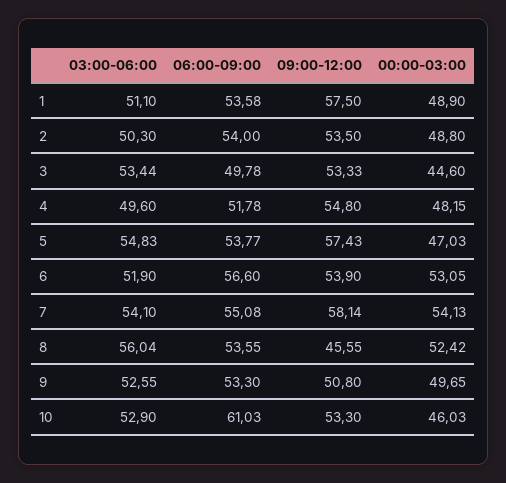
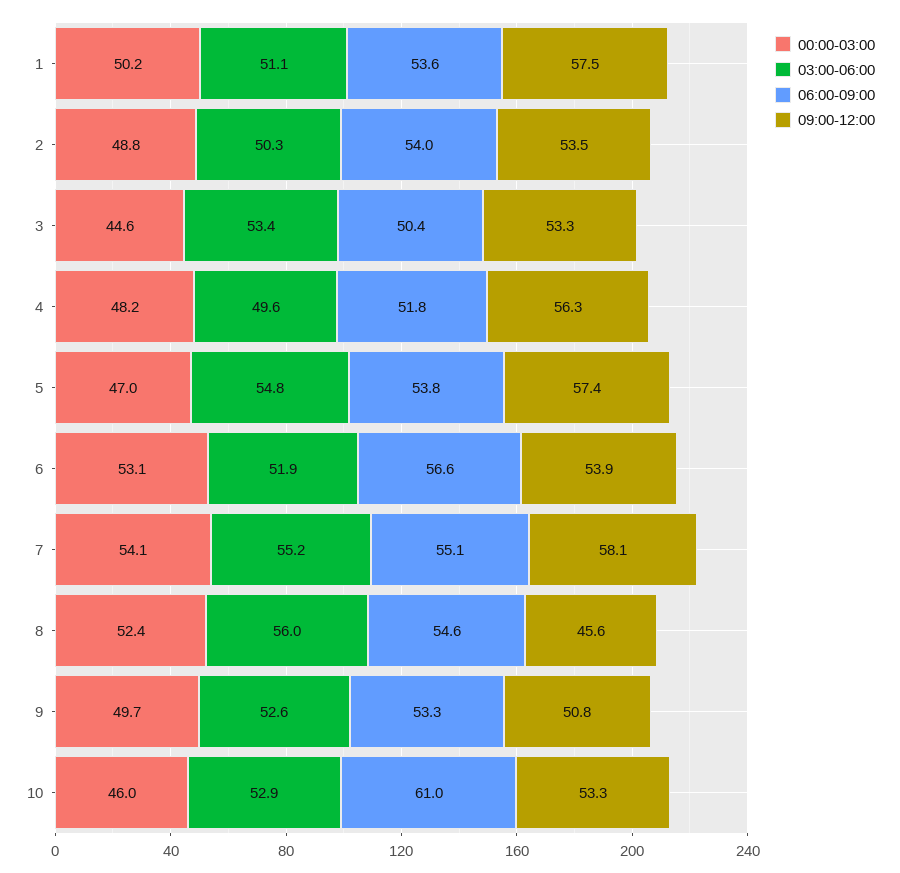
00:00-03:00, 1: 48.9 -> 50.2
06:00-09:00, 3: 49.78 -> 50.4
09:00-12:00, 4: 54.8 -> 56.3
03:00-06:00, 7: 54.1 -> 55.2
06:00-09:00, 8: 53.55 -> 54.6

